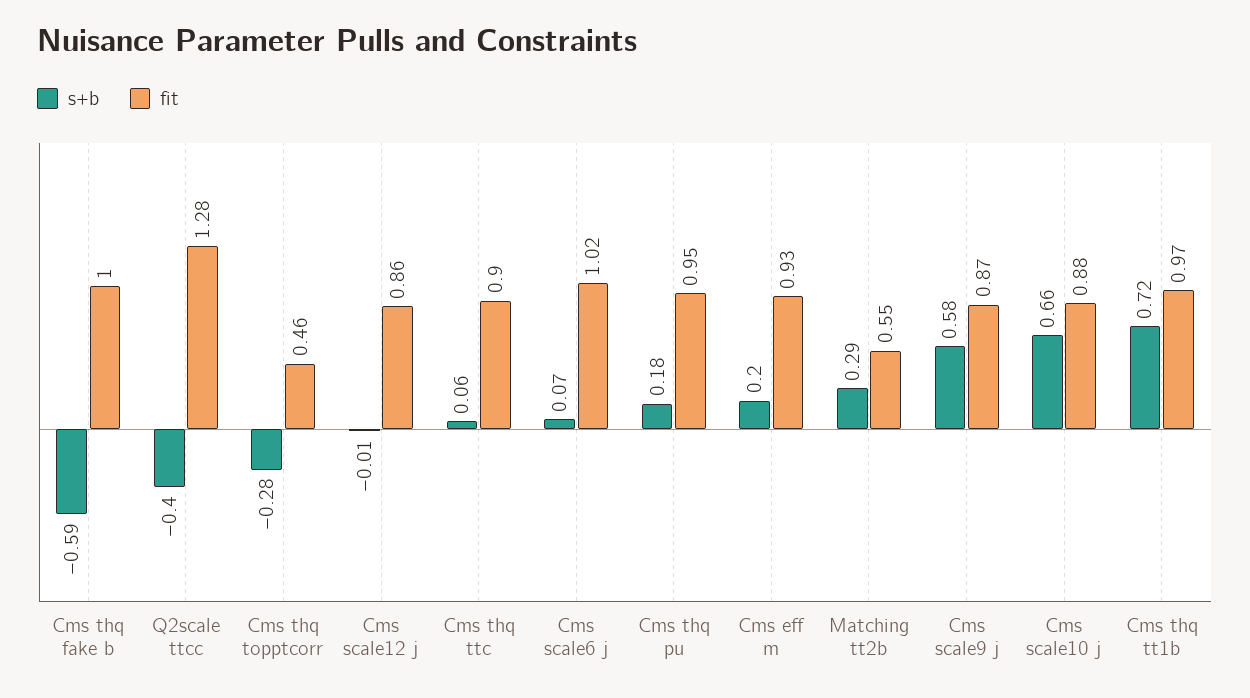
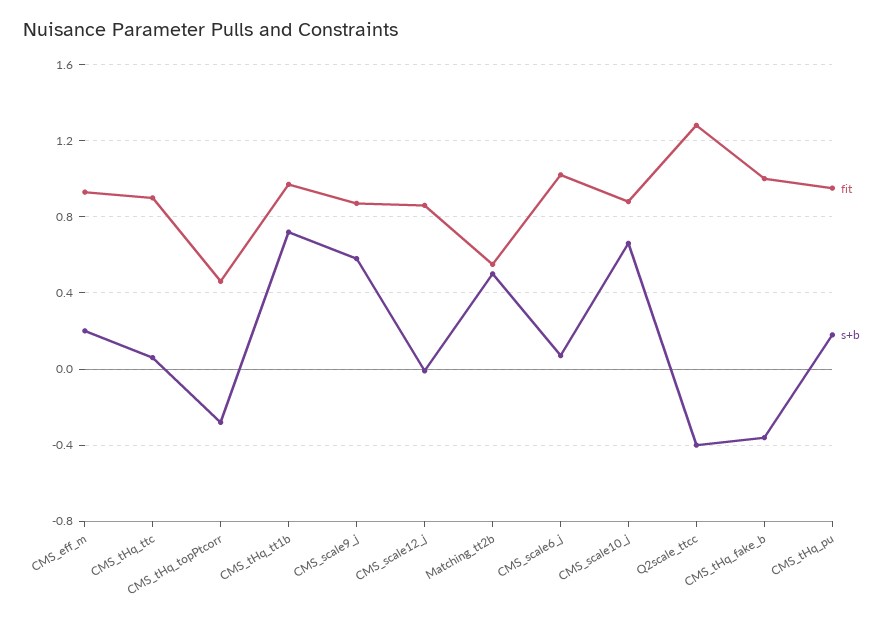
s+b, Cms thq fake b: -0.59 -> -0.35
s+b, Matching tt2b: 0.29 -> 0.5

